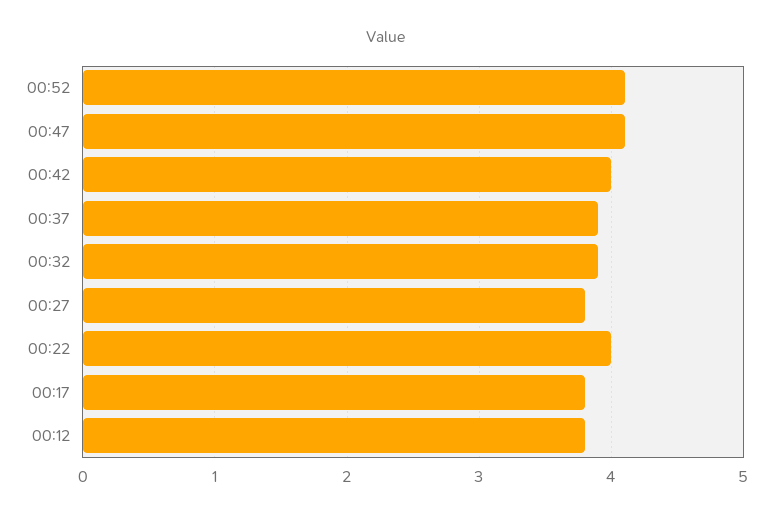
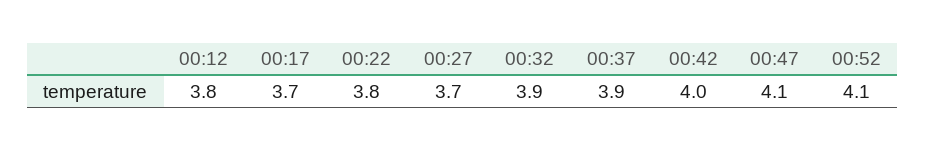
00:27: 3.8 -> 3.7
00:22: 4 -> 3.8
00:17: 3.8 -> 3.7

